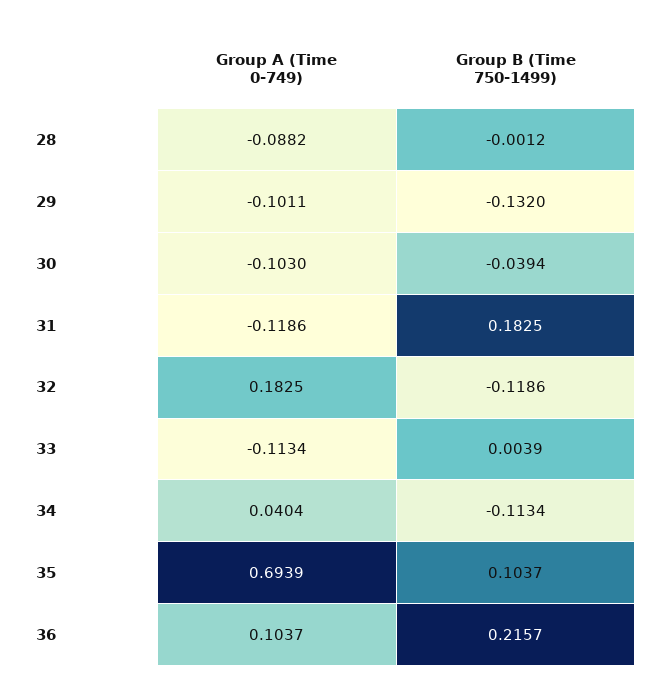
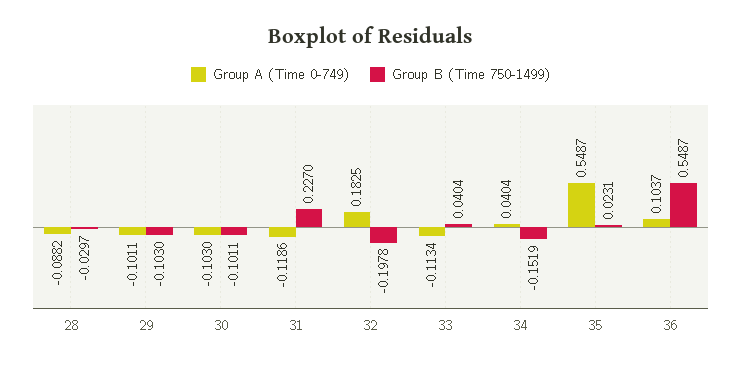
Group B (Time 750-1499), 28: -0.0012 -> -0.0297
Group B (Time 750-1499), 29: -0.132 -> -0.103
Group B (Time 750-1499), 30: -0.0394 -> -0.1011
Group B (Time 750-1499), 31: 0.1825 -> 0.227
Group B (Time 750-1499), 32: -0.1186 -> -0.1978
Group B (Time 750-1499), 33: 0.0039 -> 0.0404
Group B (Time 750-1499), 34: -0.1134 -> -0.1519
Group A (Time 0-749), 35: 0.6939 -> 0.5487
Group B (Time 750-1499), 35: 0.1037 -> 0.0231
Group B (Time 750-1499), 36: 0.2157 -> 0.5487

